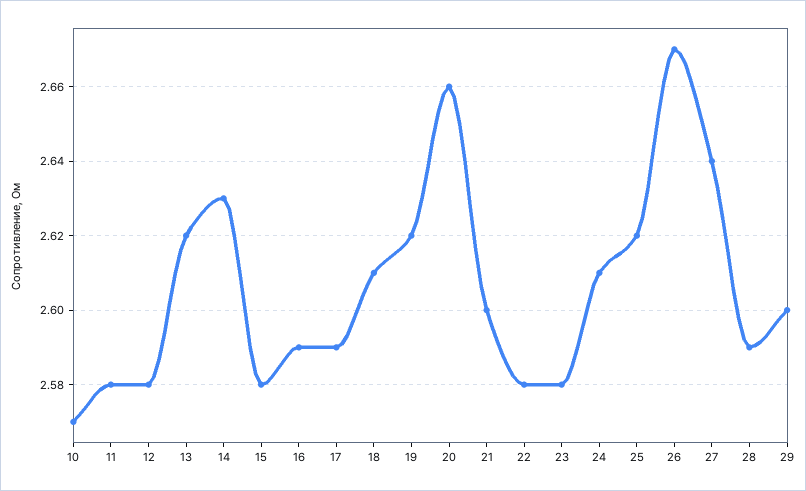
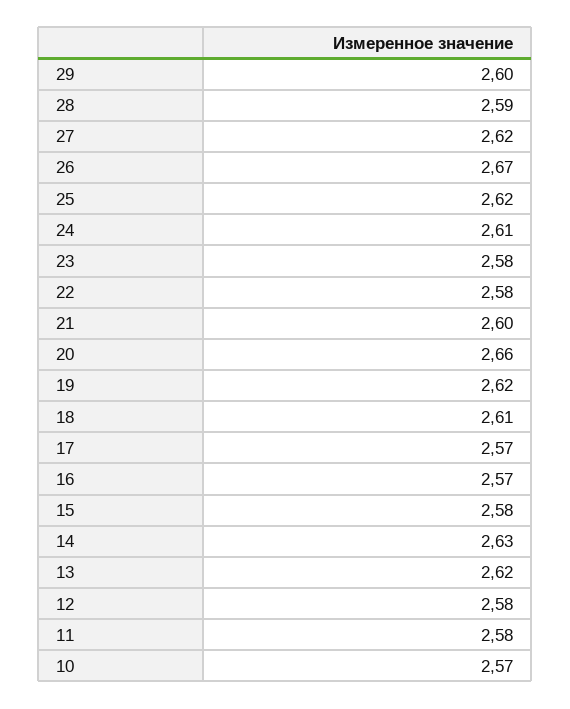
16: 2.59 -> 2.57
17: 2.59 -> 2.57
27: 2.64 -> 2.62

